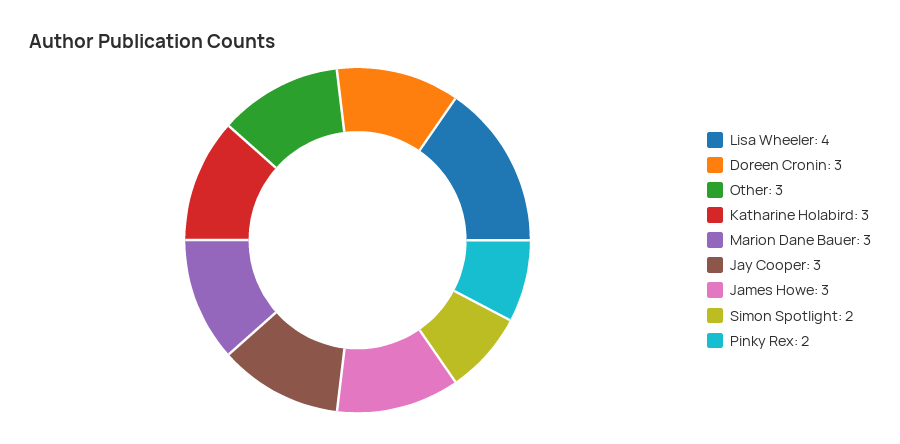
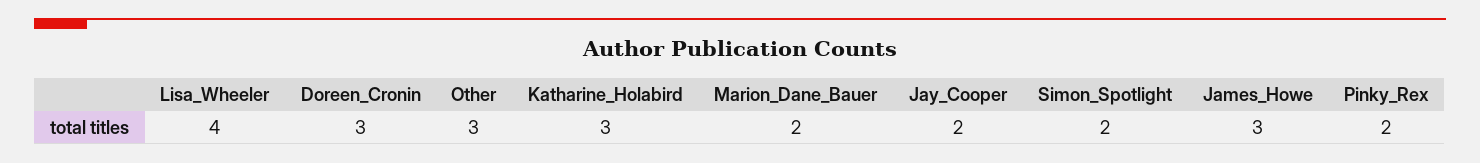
Marion Dane Bauer: 3 -> 2
Jay Cooper: 3 -> 2

